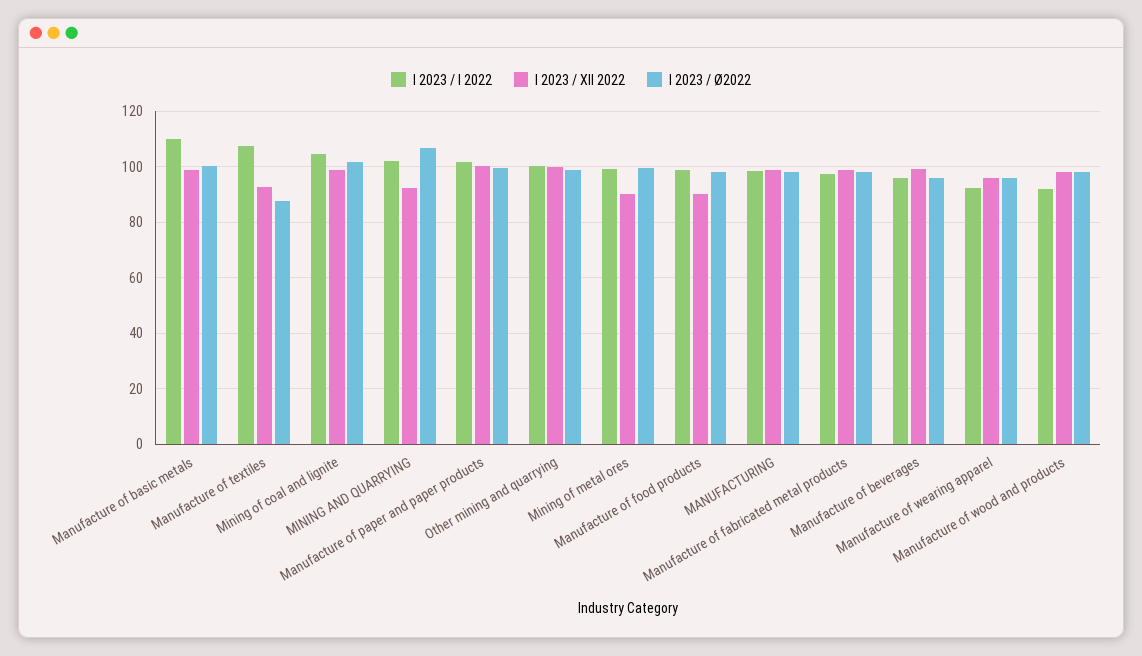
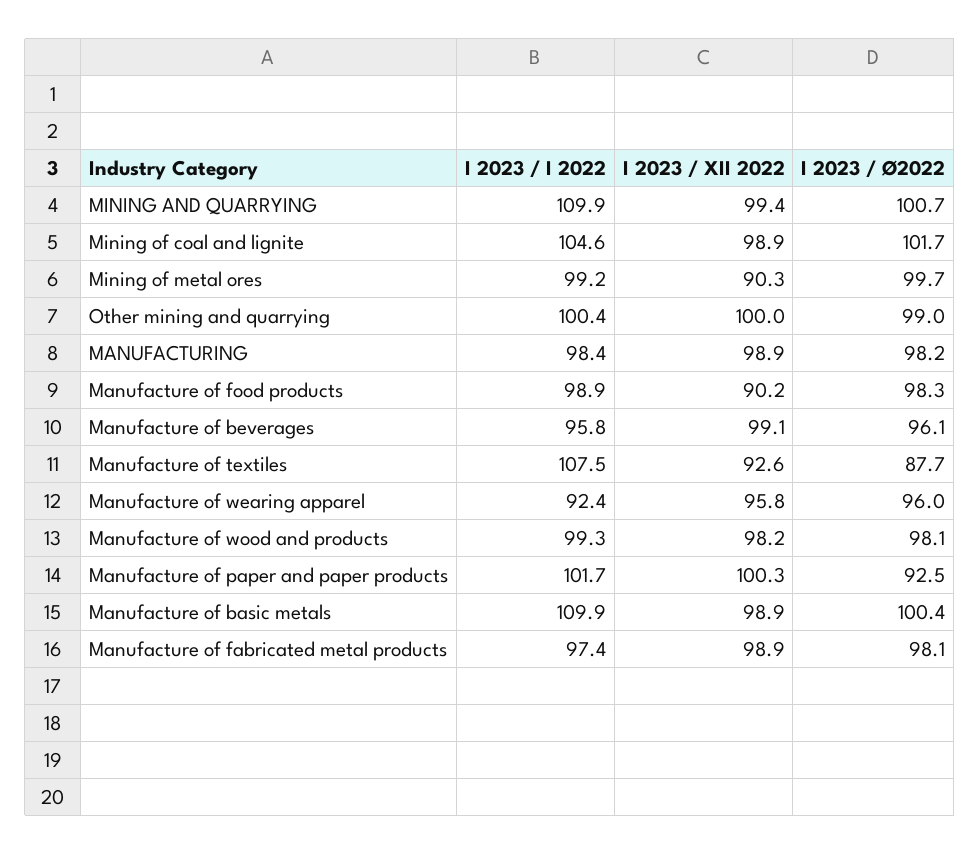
I 2023 / I 2022, MINING AND QUARRYING: 102.5 -> 109.9
I 2023 / XII 2022, MINING AND QUARRYING: 92.5 -> 99.4
I 2023 / Ø2022, MINING AND QUARRYING: 107.5 -> 100.7
I 2023 / Ø2022, Manufacture of paper and paper products: 100 -> 92.5
I 2023 / I 2022, Manufacture of wood and products: 92.5 -> 99.3

